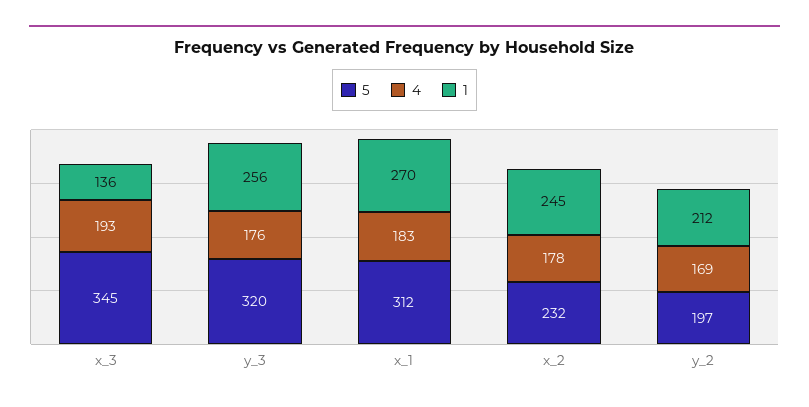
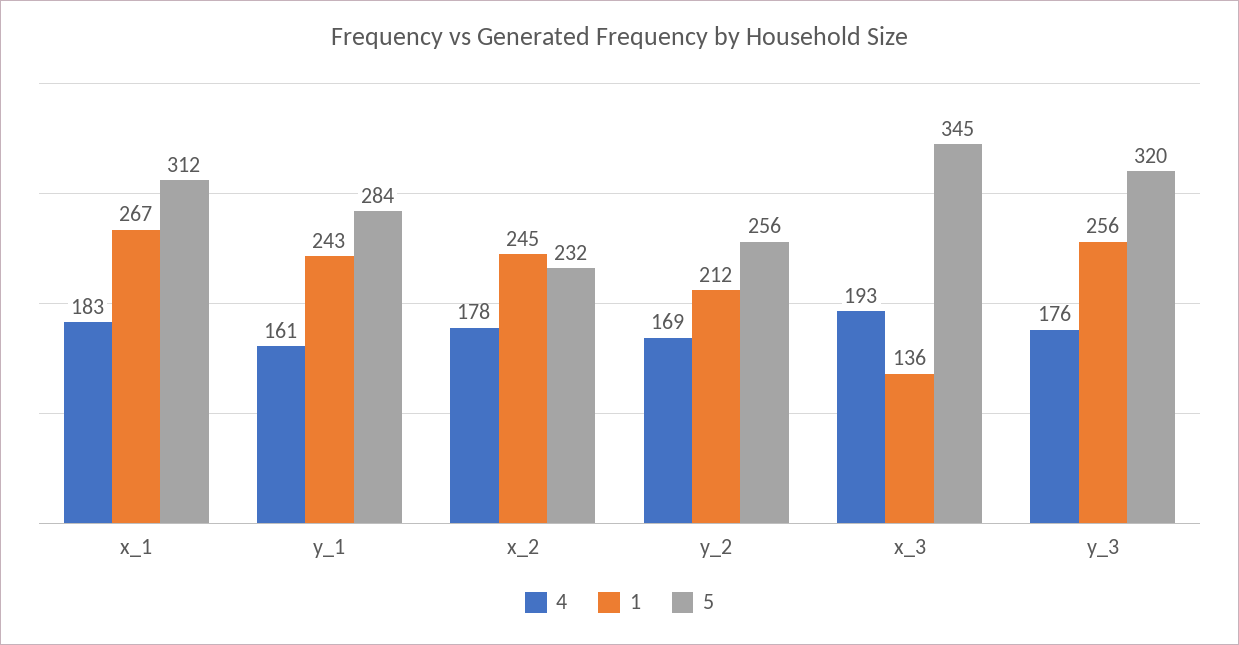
1, x_1: 270 -> 267
5, y_2: 197 -> 256
4, y_1: none -> 161
1, y_1: none -> 243
5, y_1: none -> 284

